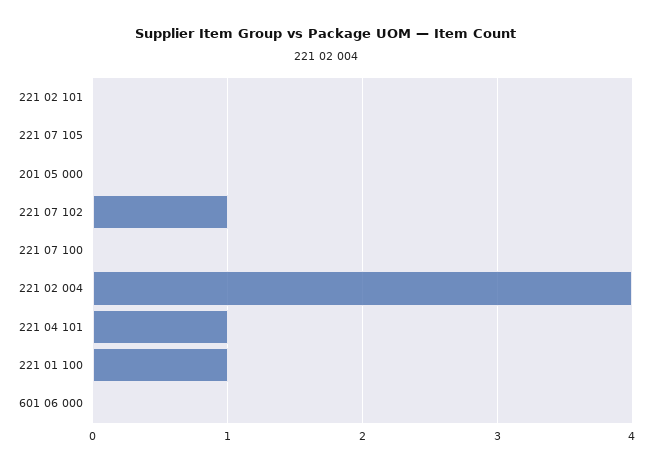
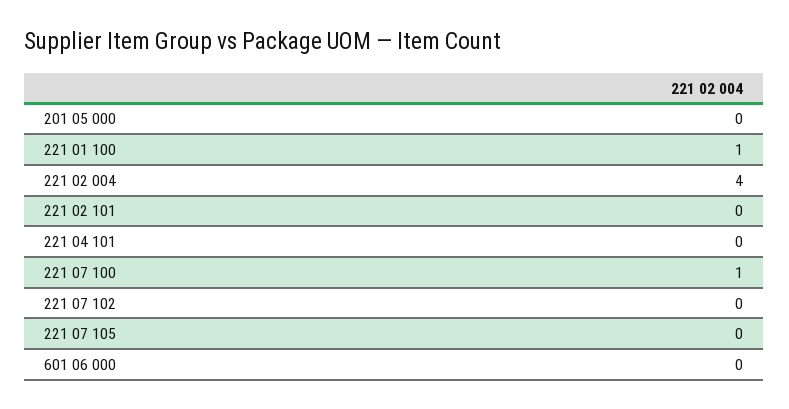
221 07 102: 1 -> 0
221 07 100: 0 -> 1
221 04 101: 1 -> 0

